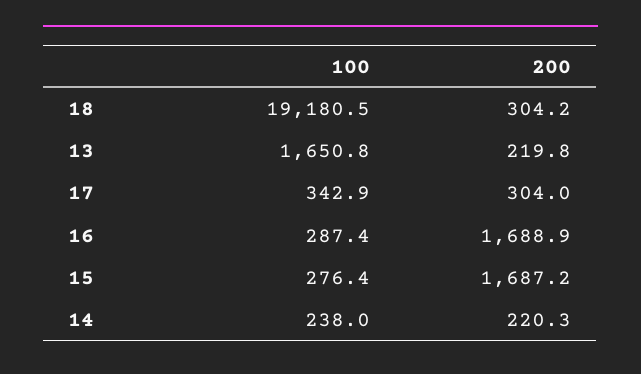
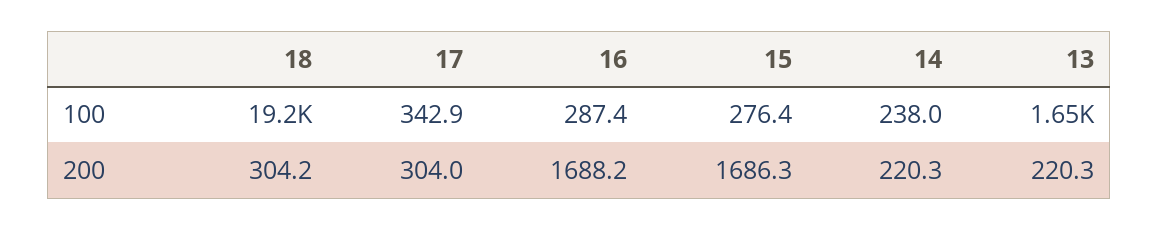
200, 13: 219.8 -> 220.3
200, 16: 1688.9 -> 1688.2
200, 15: 1687.2 -> 1686.3

